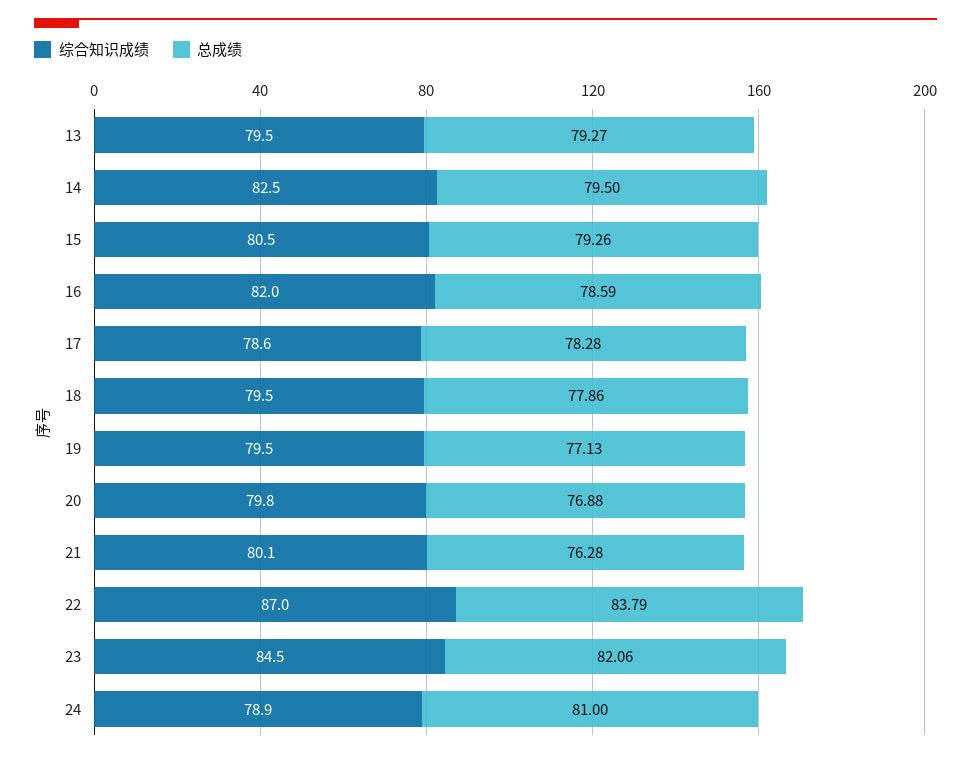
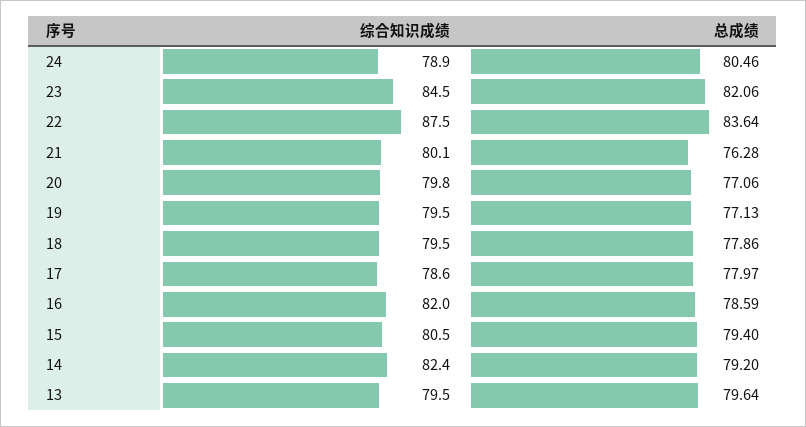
总成绩, 13: 79.27 -> 79.64
综合知识成绩, 14: 82.5 -> 82.4
总成绩, 14: 79.5 -> 79.2
总成绩, 15: 79.26 -> 79.4
总成绩, 17: 78.28 -> 77.97
总成绩, 20: 76.88 -> 77.06
综合知识成绩, 22: 87 -> 87.5
总成绩, 22: 83.79 -> 83.64
总成绩, 24: 81 -> 80.46

